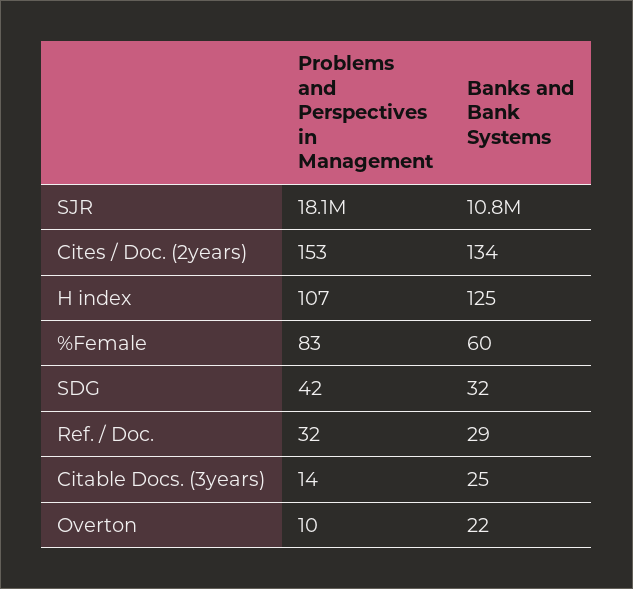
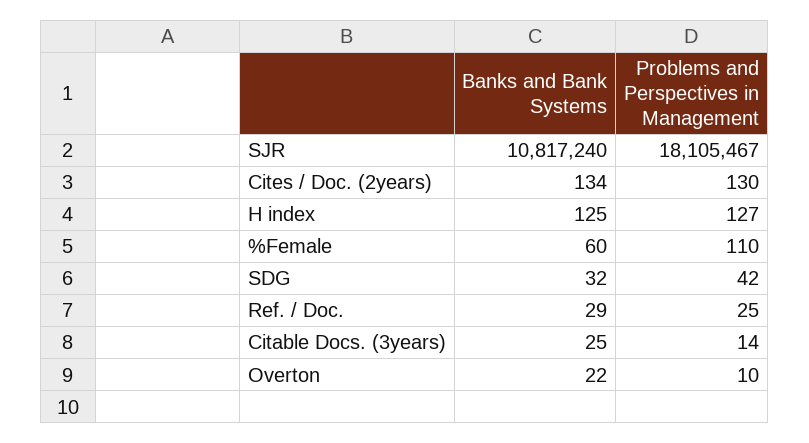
Problems and Perspectives in Management, Cites / Doc. (2years): 153 -> 130
Problems and Perspectives in Management, H index: 107 -> 127
Problems and Perspectives in Management, %Female: 83 -> 110
Problems and Perspectives in Management, Ref. / Doc.: 32 -> 25

